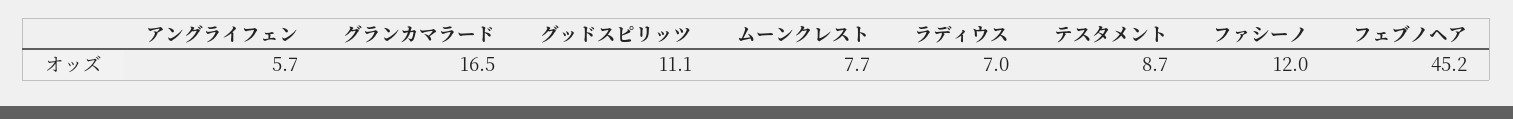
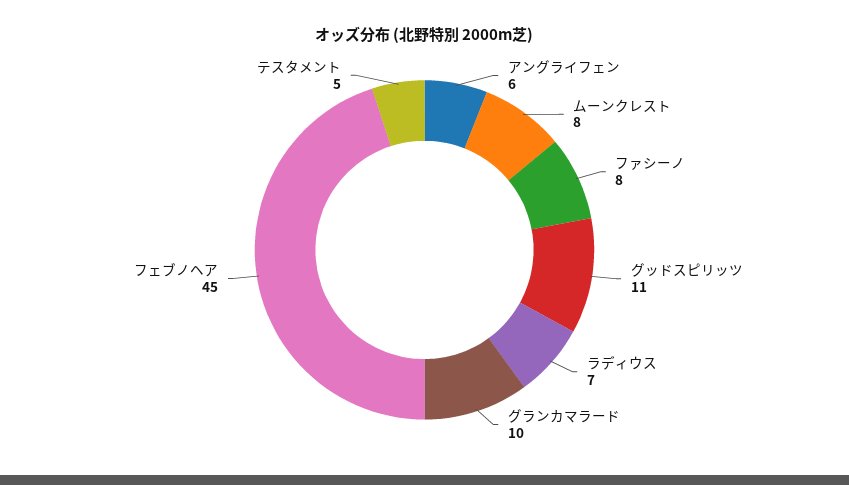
グランカマラード: 16.5 -> 10
テスタメント: 8.7 -> 5
ファシーノ: 12 -> 8

